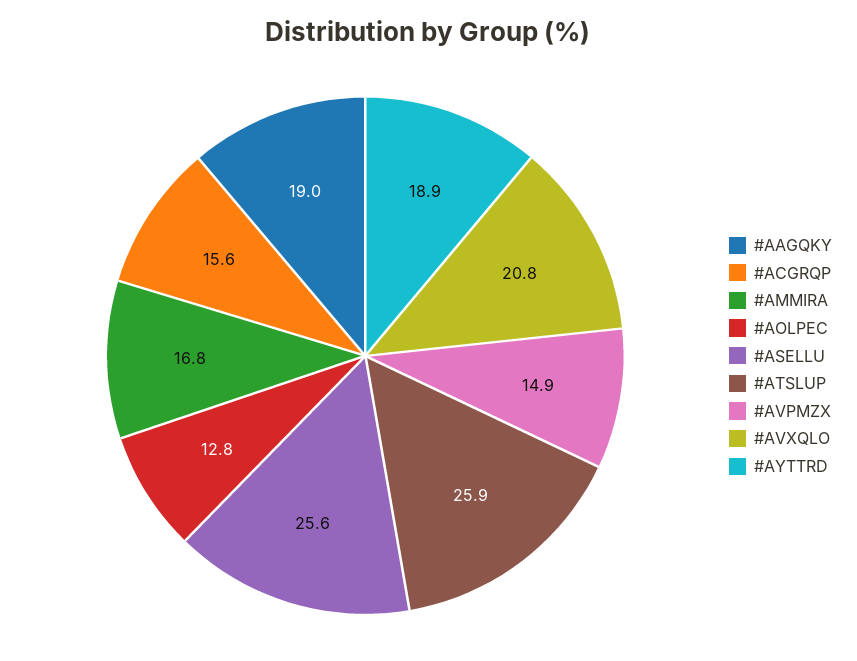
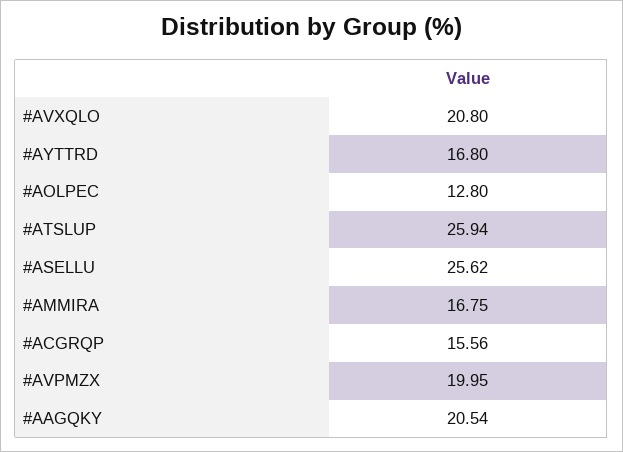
#AAGQKY: 19 -> 20.54
#AVPMZX: 14.9 -> 19.95
#AYTTRD: 18.9 -> 16.8

